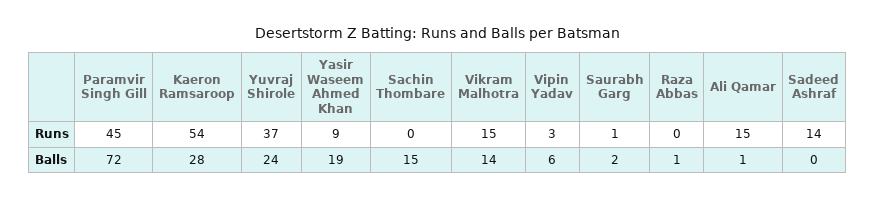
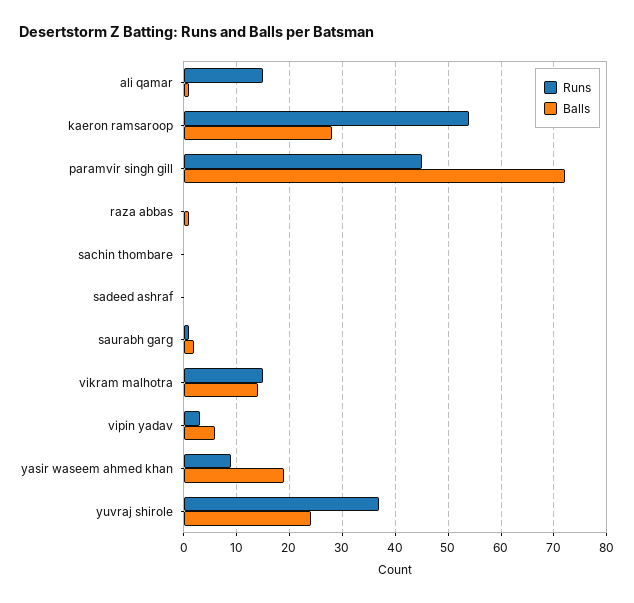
Runs, Sadeed Ashraf: 14 -> 0
Balls, Sachin Thombare: 15 -> 0

